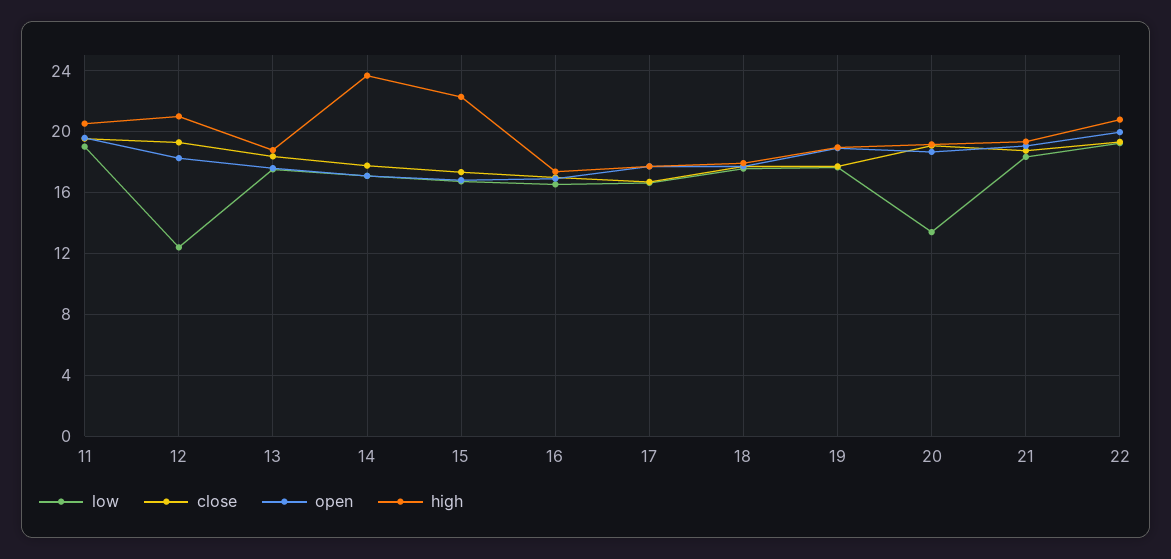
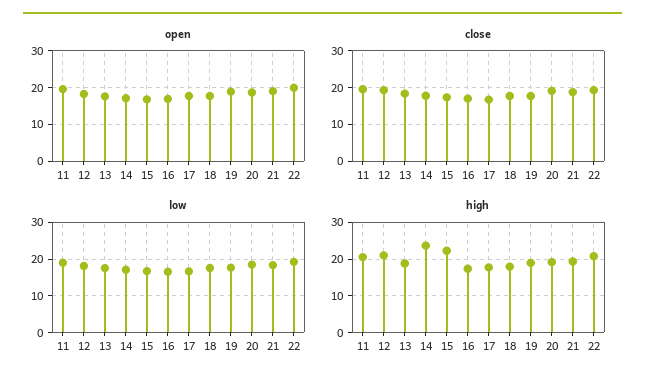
low, 12: 12.5 -> 18
low, 20: 13.5 -> 18

